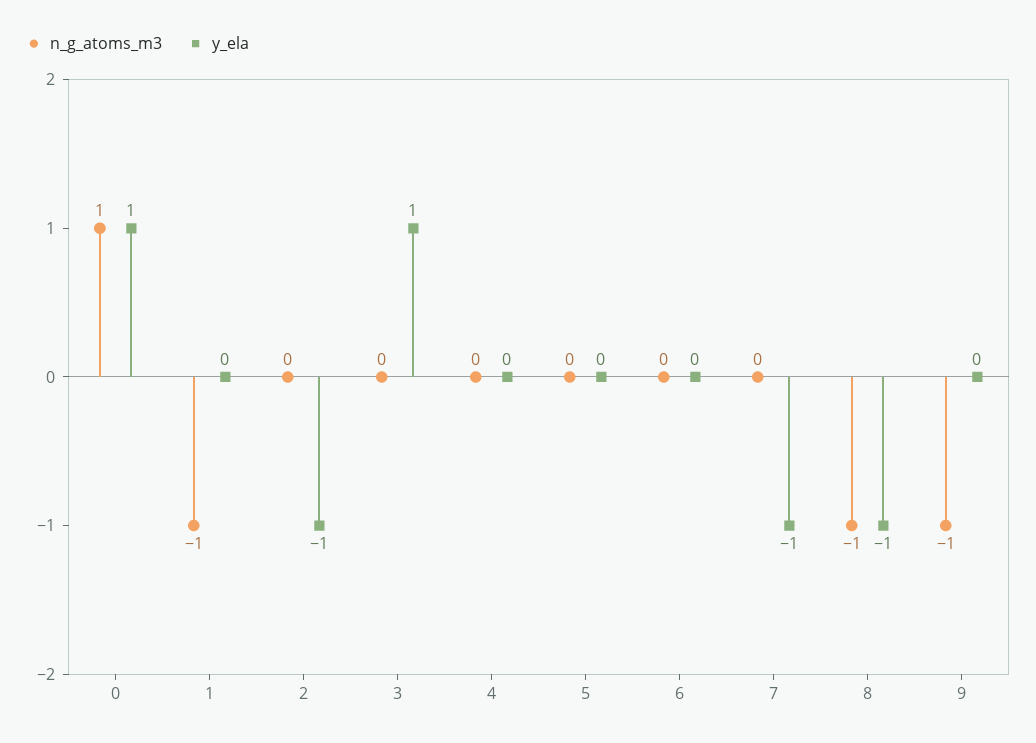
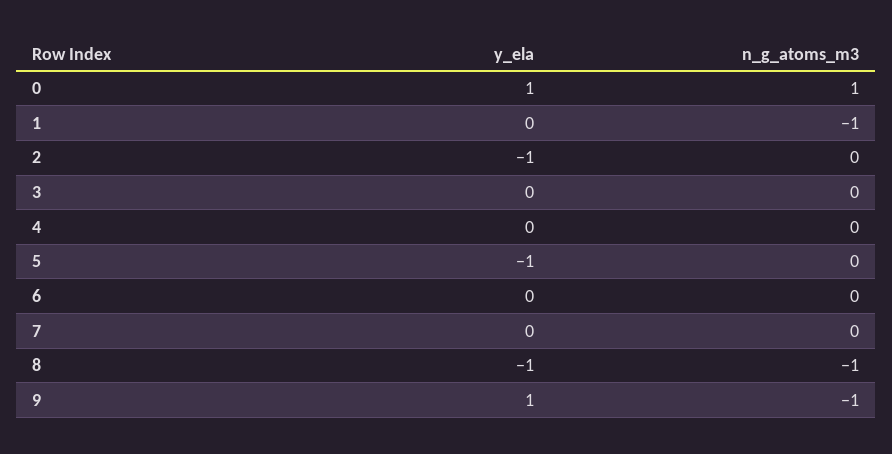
y_ela, 3: 1 -> 0
y_ela, 5: 0 -> -1
y_ela, 7: -1 -> 0
y_ela, 9: 0 -> 1

